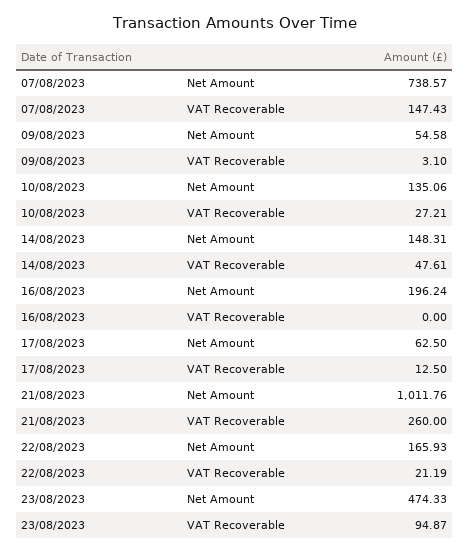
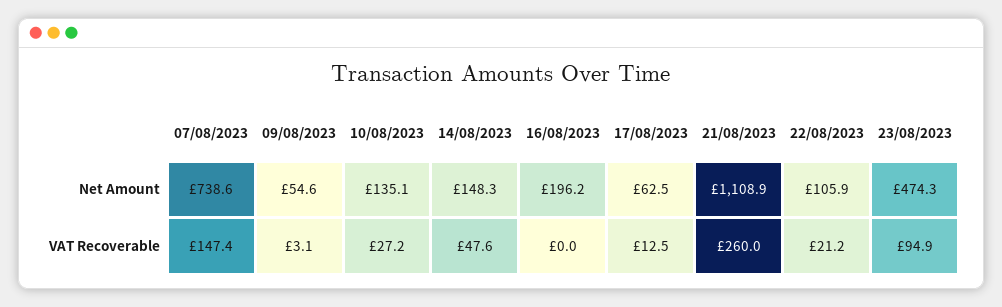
21/08/2023, Net Amount: 1011.76 -> 1108.9
22/08/2023, Net Amount: 165.93 -> 105.9

